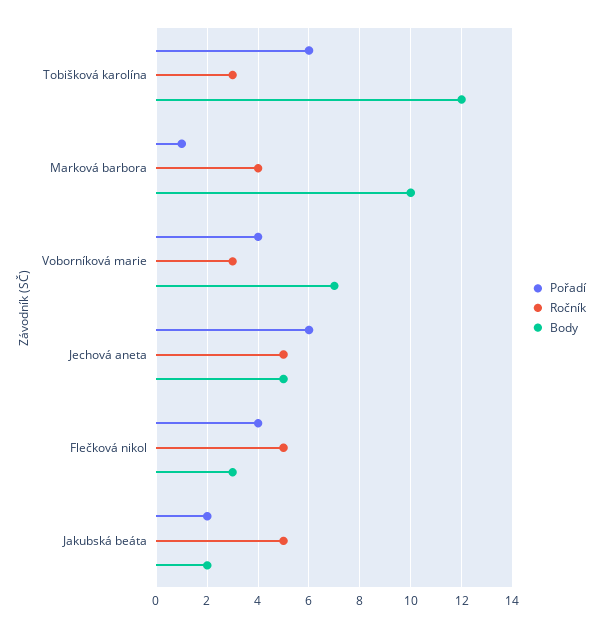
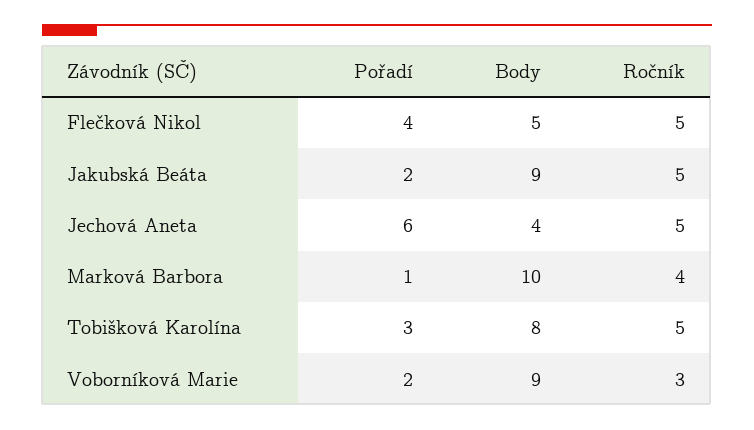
Pořadí, Tobišková karolína: 6 -> 3
Ročník, Tobišková karolína: 3 -> 5
Body, Tobišková karolína: 12 -> 8
Pořadí, Voborníková marie: 4 -> 2
Body, Voborníková marie: 7 -> 9
Body, Jechová aneta: 5 -> 4
Body, Flečková nikol: 3 -> 5
Body, Jakubská beáta: 2 -> 9

